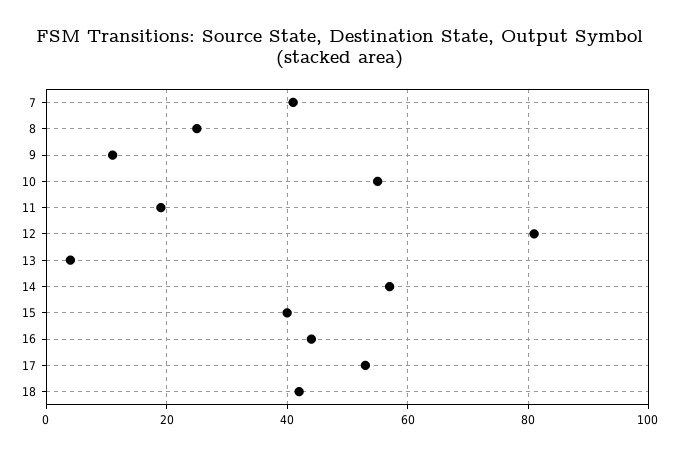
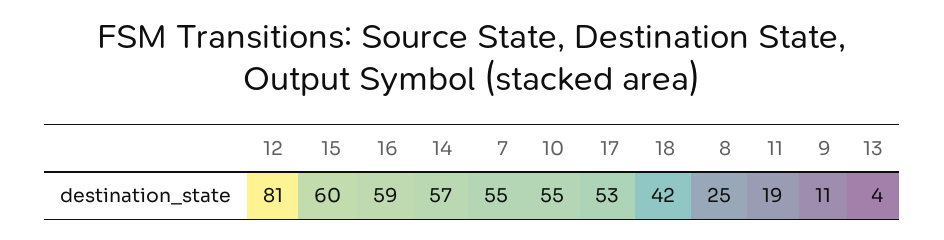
7: 40 -> 55
15: 40 -> 60
16: 45 -> 59

